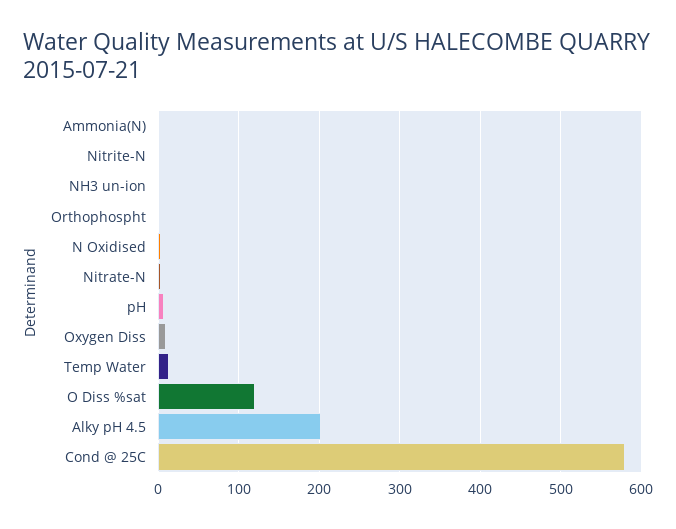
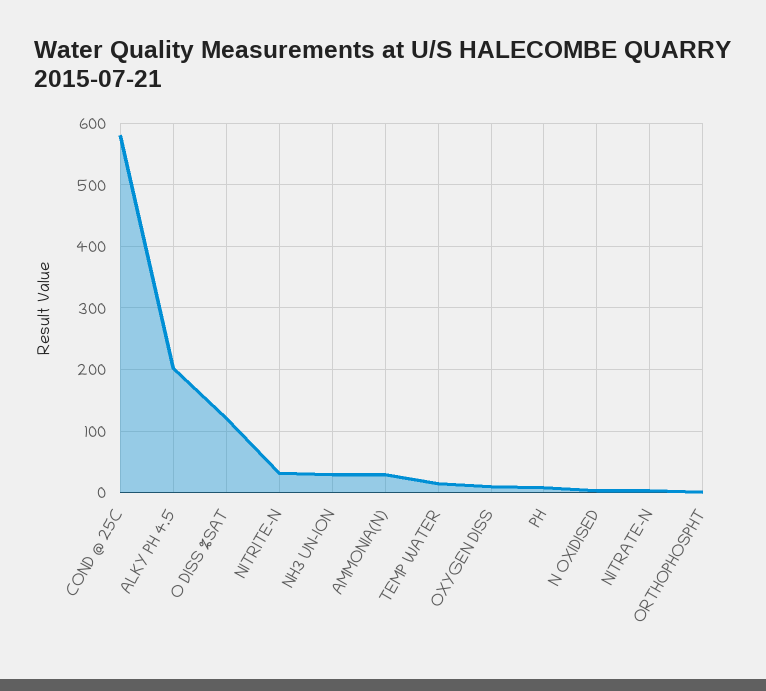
Ammonia(N): 0 -> 30
Nitrite-N: 0 -> 30
NH3 un-ion: 0 -> 30

